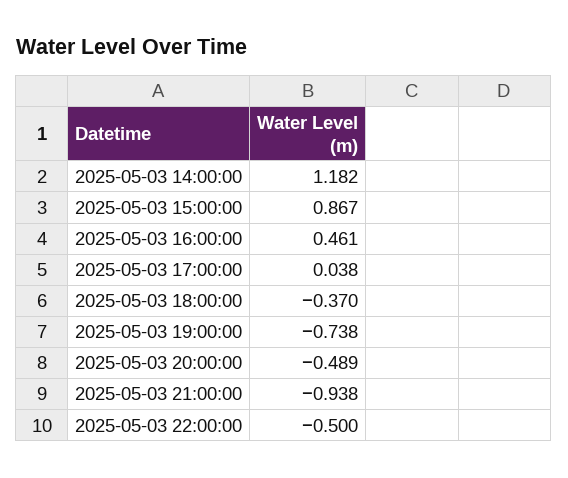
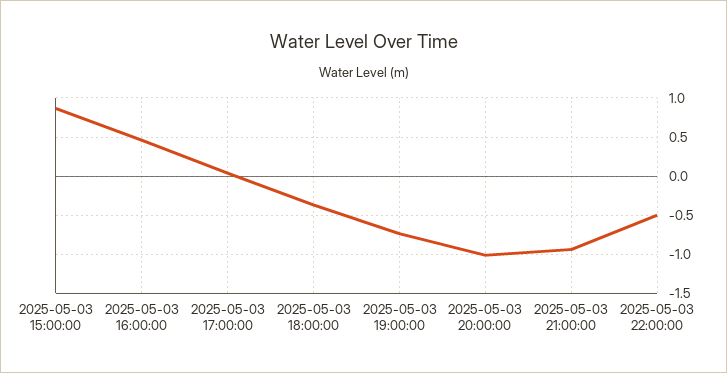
2025-05-03 14:00:00: 1.182 -> none
2025-05-03 20:00:00: -0.489 -> -1

